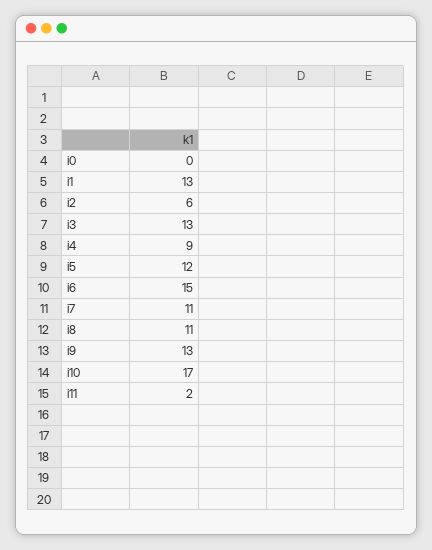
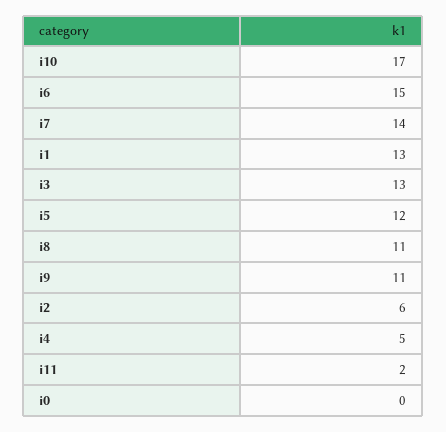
i4: 9 -> 5
i7: 11 -> 14
i9: 13 -> 11

